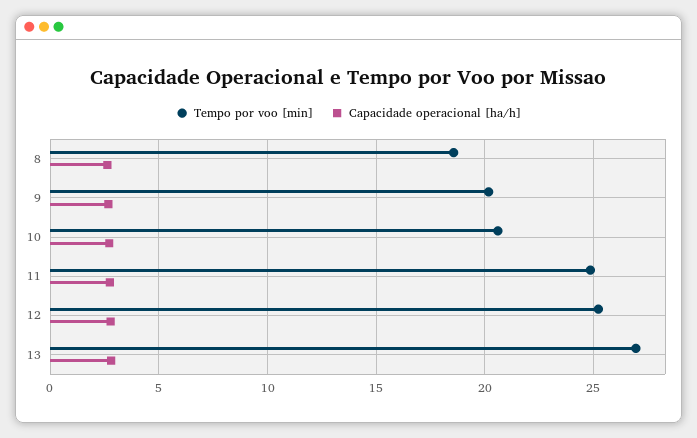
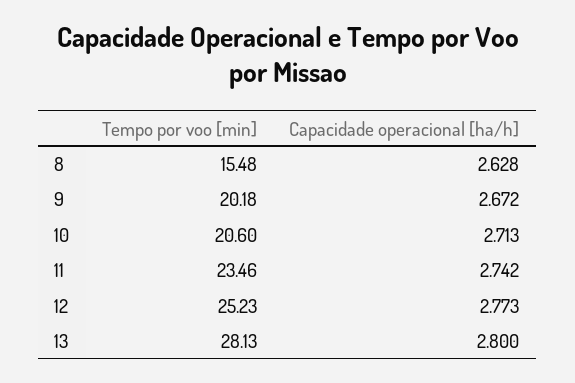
Tempo por voo [min], 8: 18.5 -> 15.48
Tempo por voo [min], 11: 25 -> 23.46
Tempo por voo [min], 13: 27 -> 28.13

